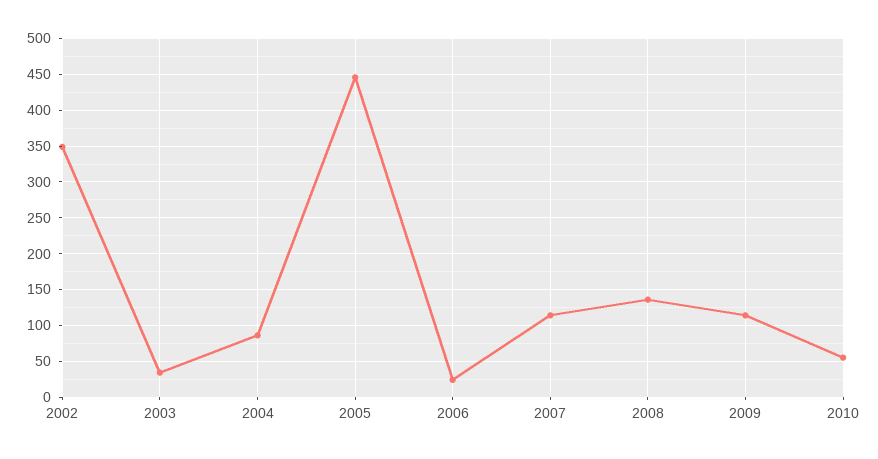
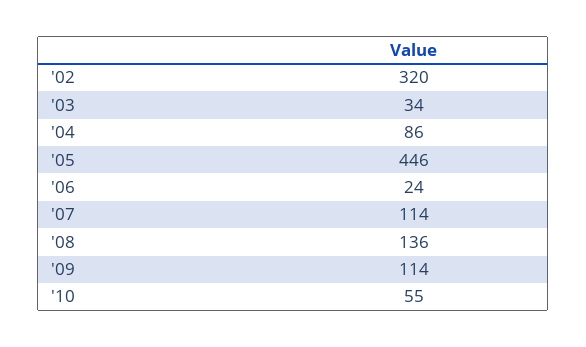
2002: 350 -> 320

